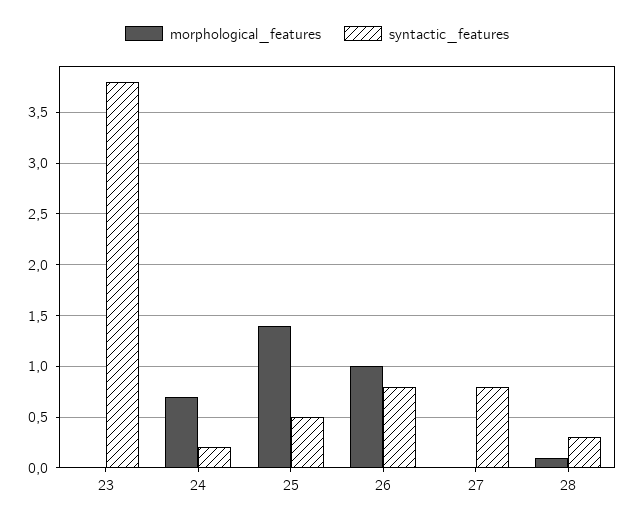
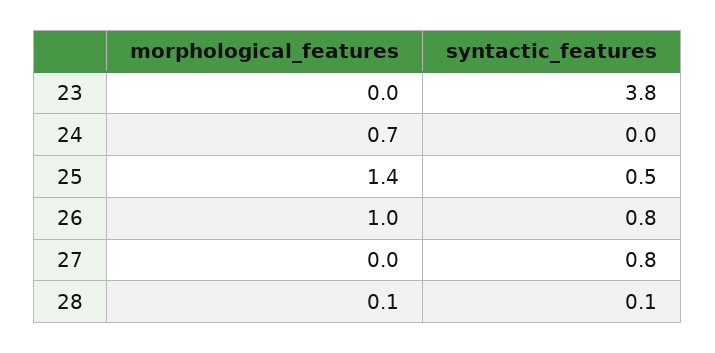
syntactic_features, 24: 0.2 -> 0
syntactic_features, 28: 0.3 -> 0.1

